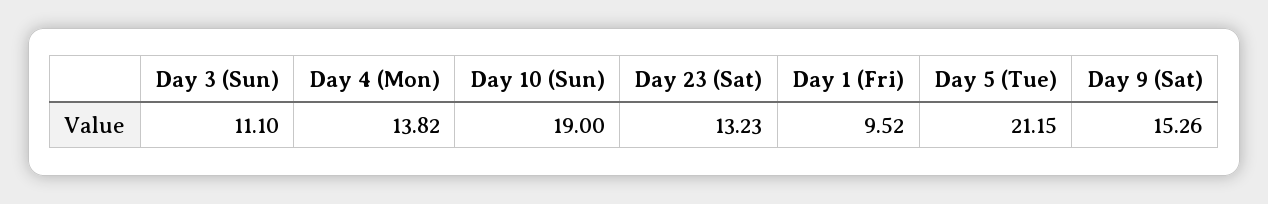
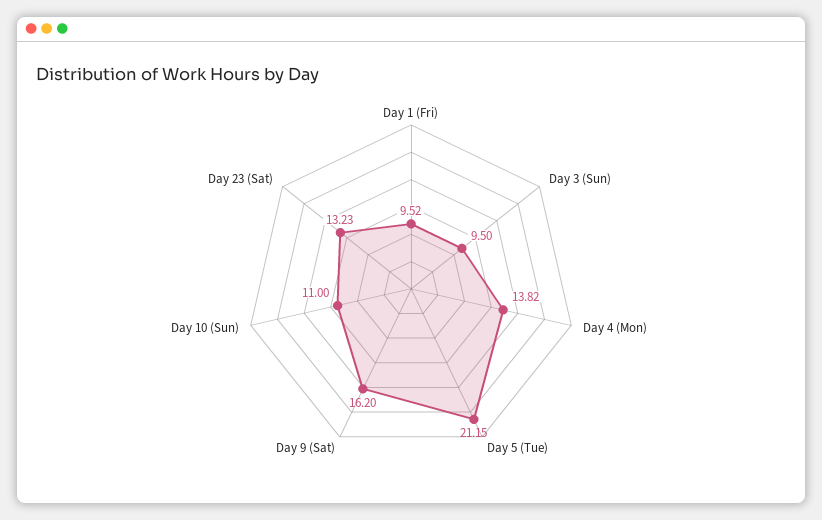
Day 3 (Sun): 11.1 -> 9.5
Day 10 (Sun): 19 -> 11
Day 9 (Sat): 15.26 -> 16.2

